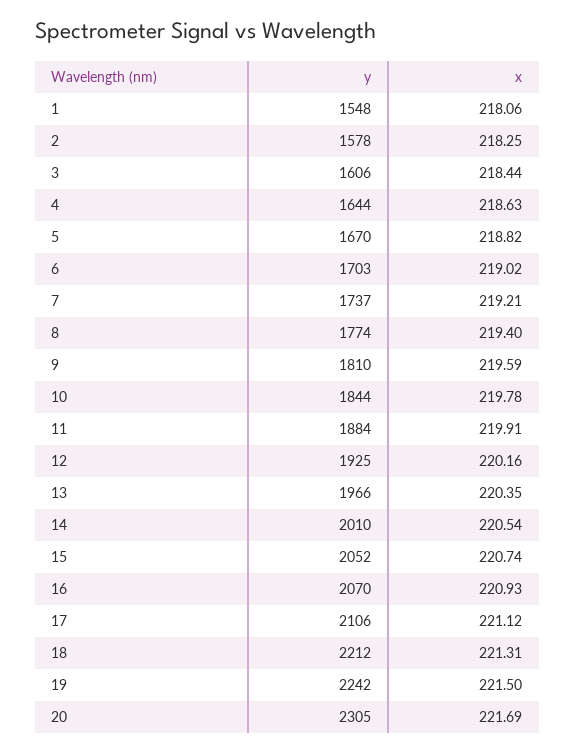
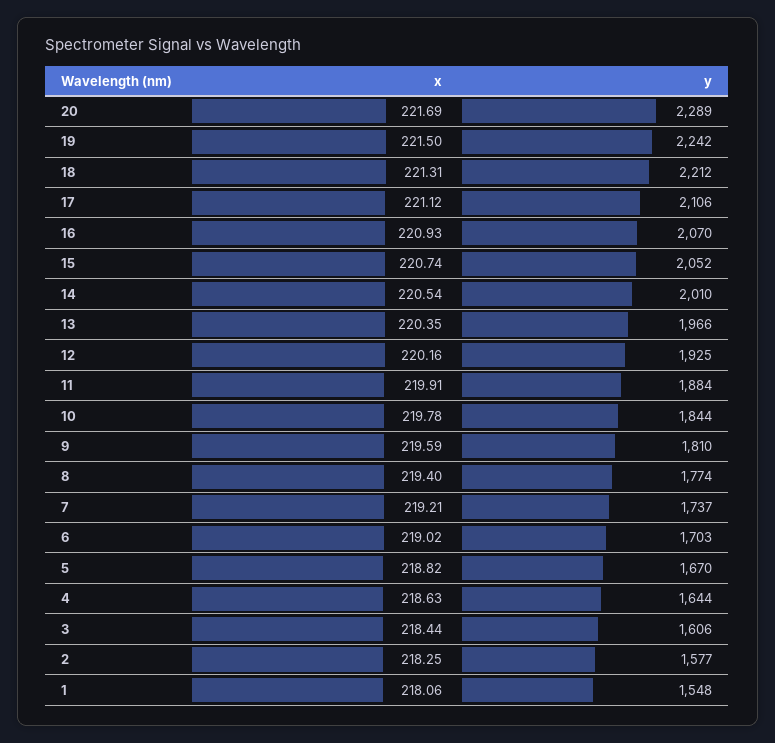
y, 2: 1578 -> 1577
y, 20: 2305 -> 2289

